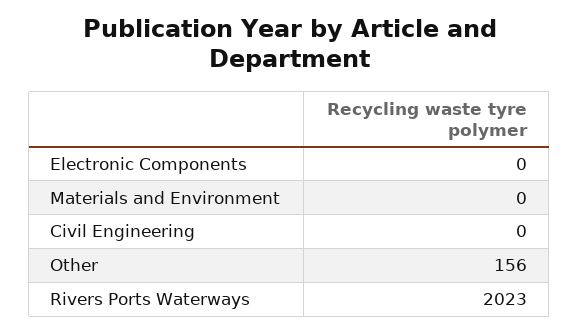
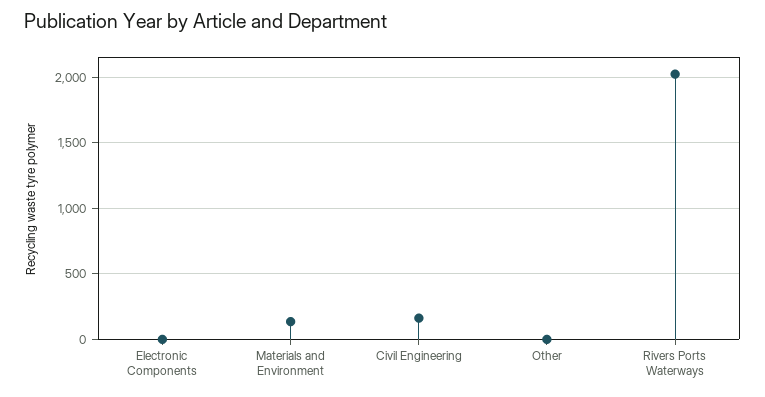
Materials and Environment: 0 -> 150
Civil Engineering: 0 -> 150
Other: 156 -> 0

